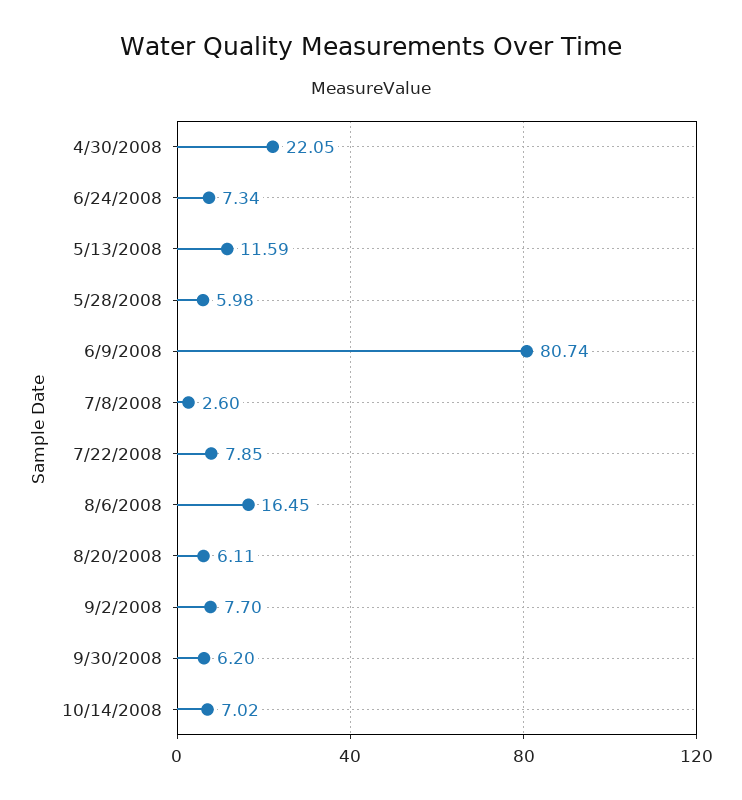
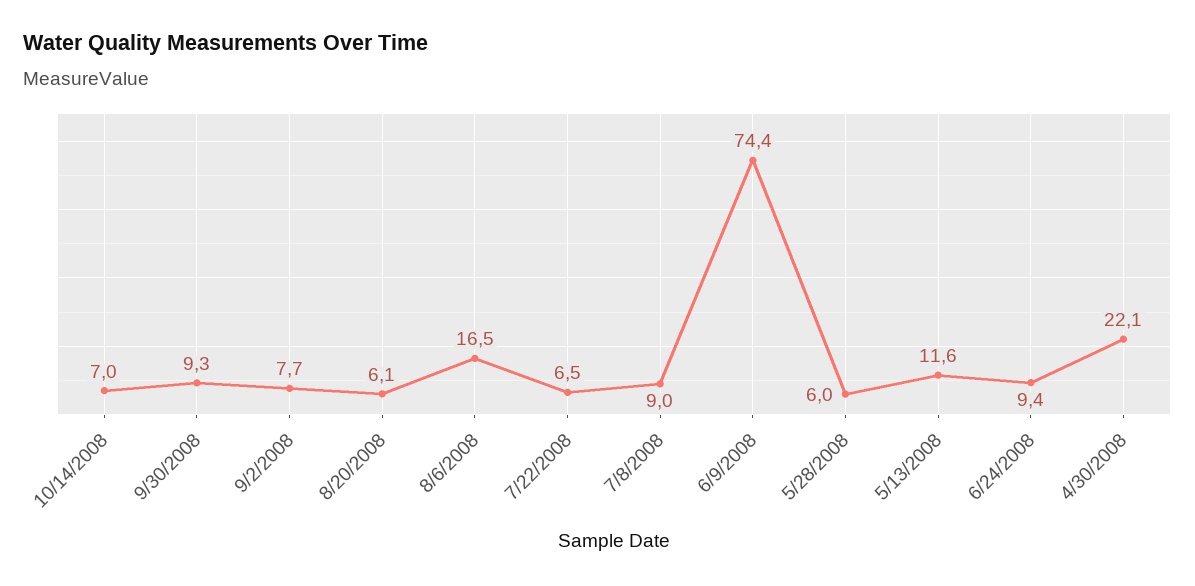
6/24/2008: 7.34 -> 9.4
6/9/2008: 80.74 -> 74.4
7/8/2008: 2.6 -> 9
7/22/2008: 7.85 -> 6.5
9/30/2008: 6.2 -> 9.3

